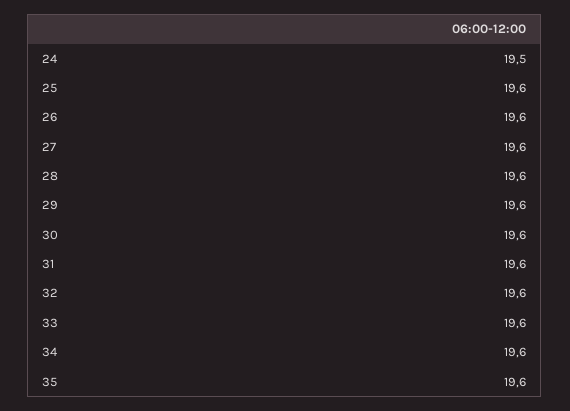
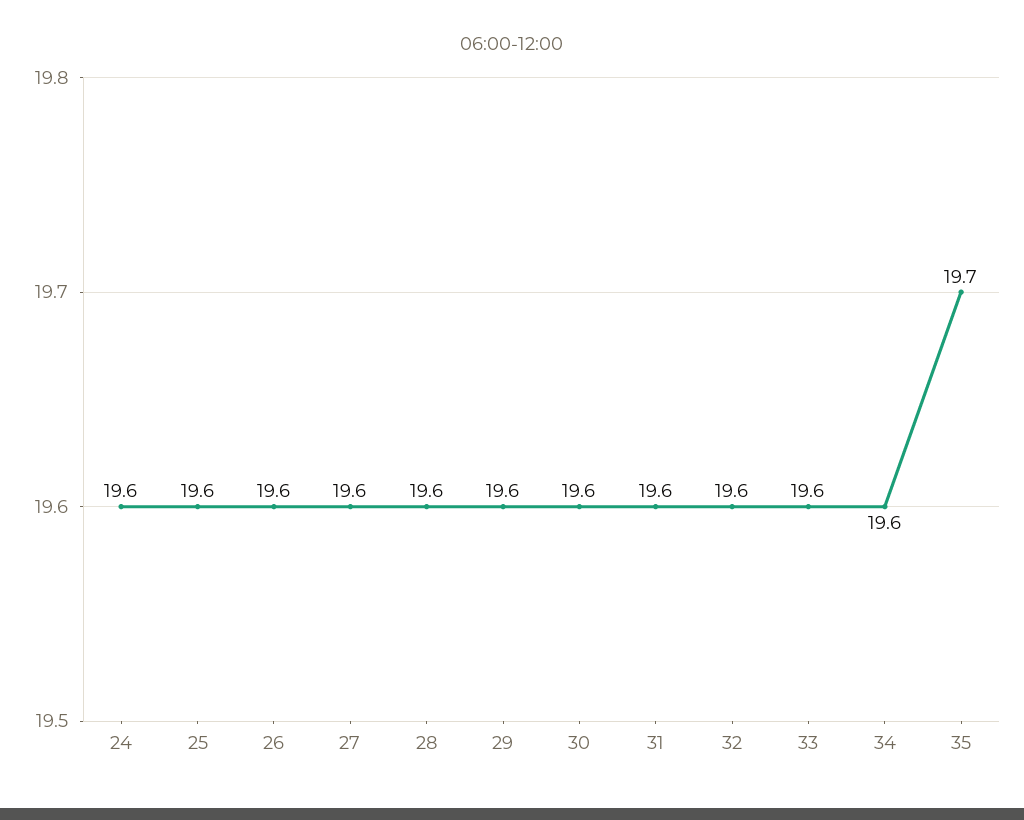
24: 19.5 -> 19.6
35: 19.6 -> 19.7

